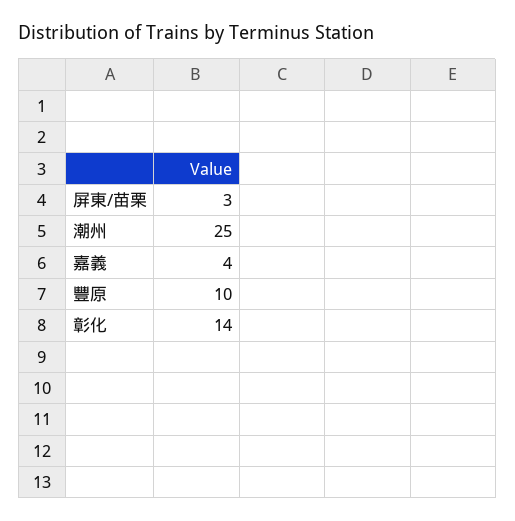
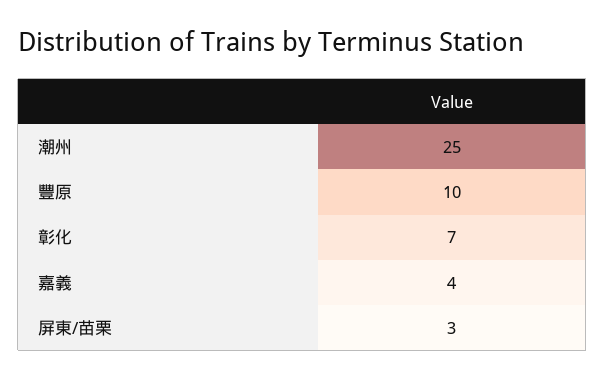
彰化: 14 -> 7

